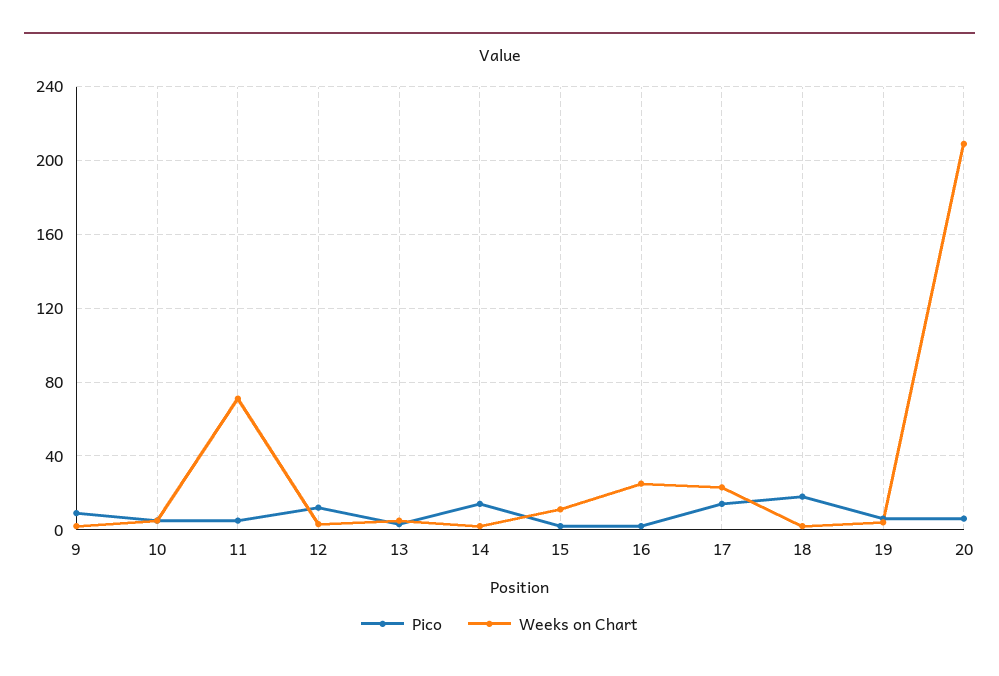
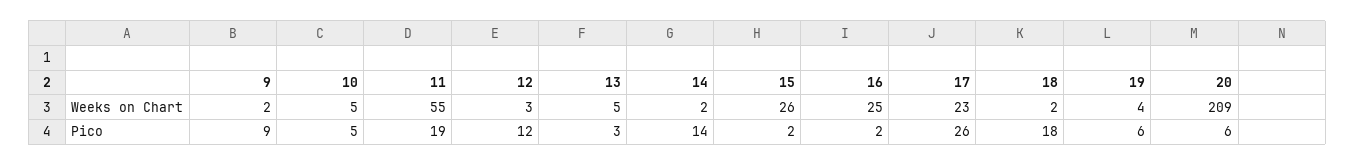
Pico, 11: 5 -> 19
Weeks on Chart, 11: 70 -> 55
Weeks on Chart, 15: 10 -> 26
Pico, 17: 15 -> 26

